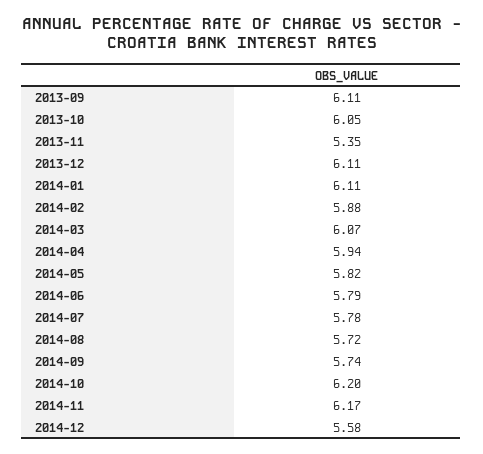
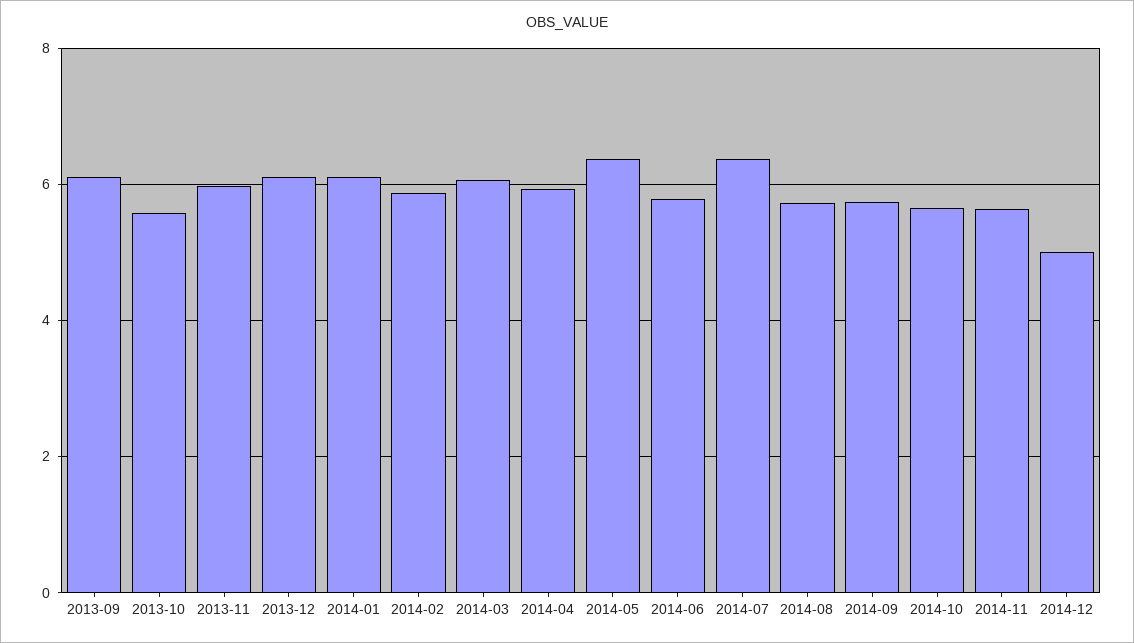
2013-10: 6.05 -> 5.6
2013-11: 5.35 -> 6
2014-05: 5.82 -> 6.4
2014-07: 5.78 -> 6.4
2014-10: 6.2 -> 5.6
2014-11: 6.17 -> 5.6
2014-12: 5.58 -> 5

